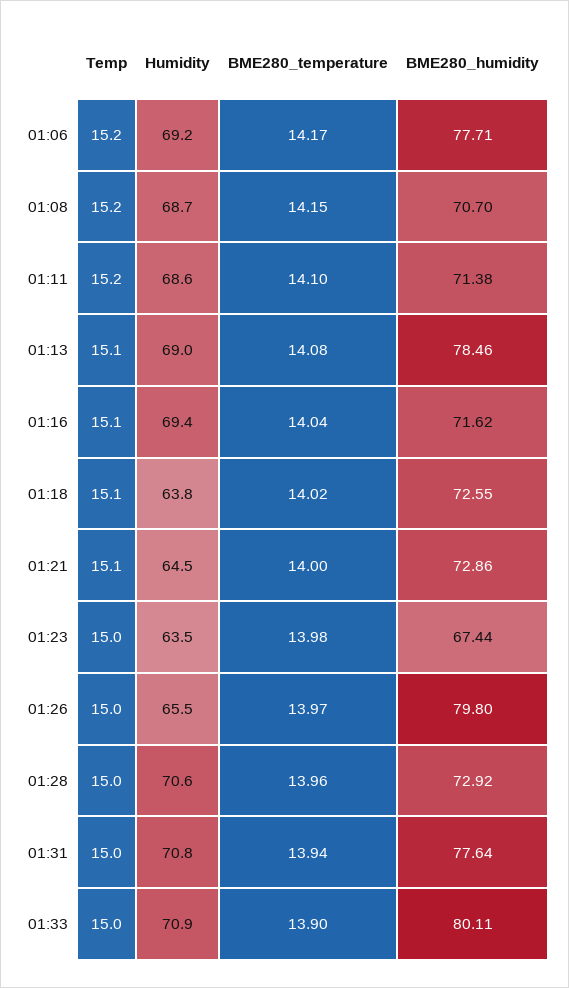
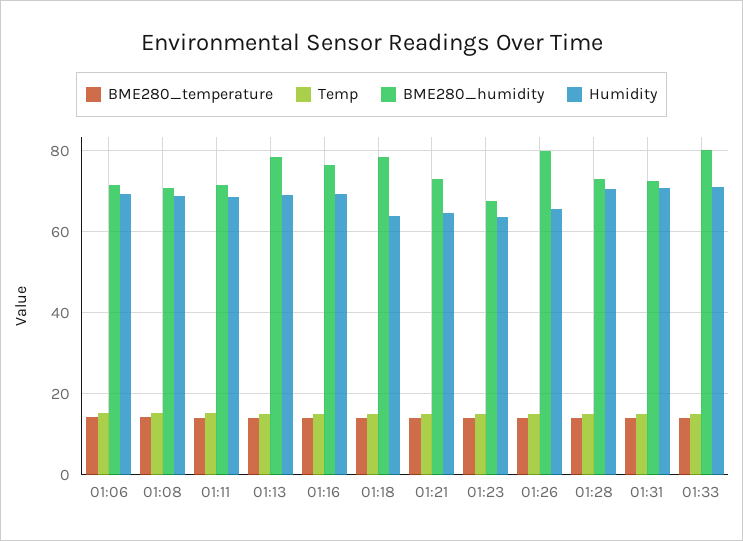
BME280_humidity, 01:06: 77.71 -> 72
BME280_humidity, 01:16: 71.62 -> 76
BME280_humidity, 01:18: 72.55 -> 78
BME280_humidity, 01:31: 77.64 -> 72

